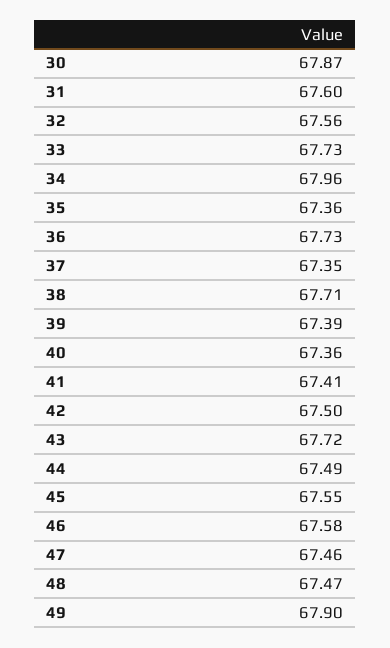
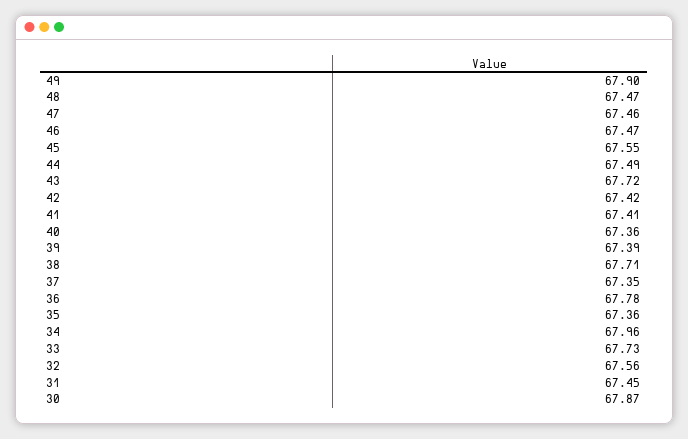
31: 67.6 -> 67.45
36: 67.73 -> 67.78
42: 67.5 -> 67.42
46: 67.58 -> 67.47

